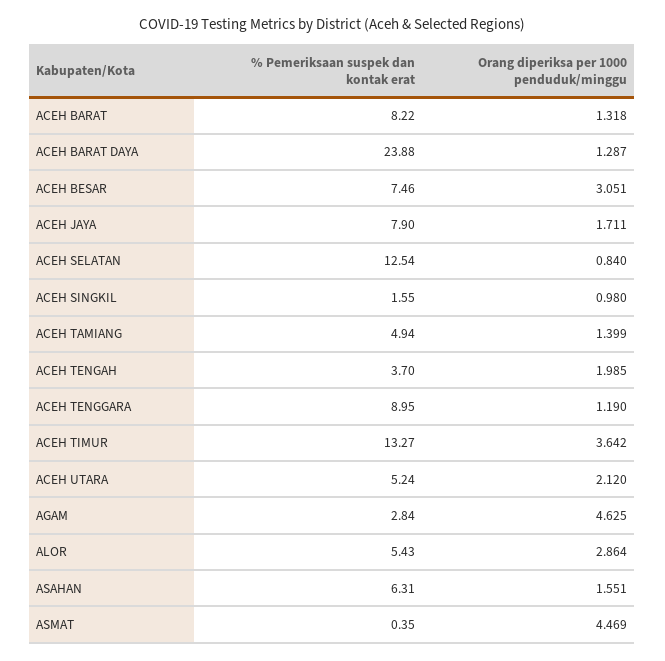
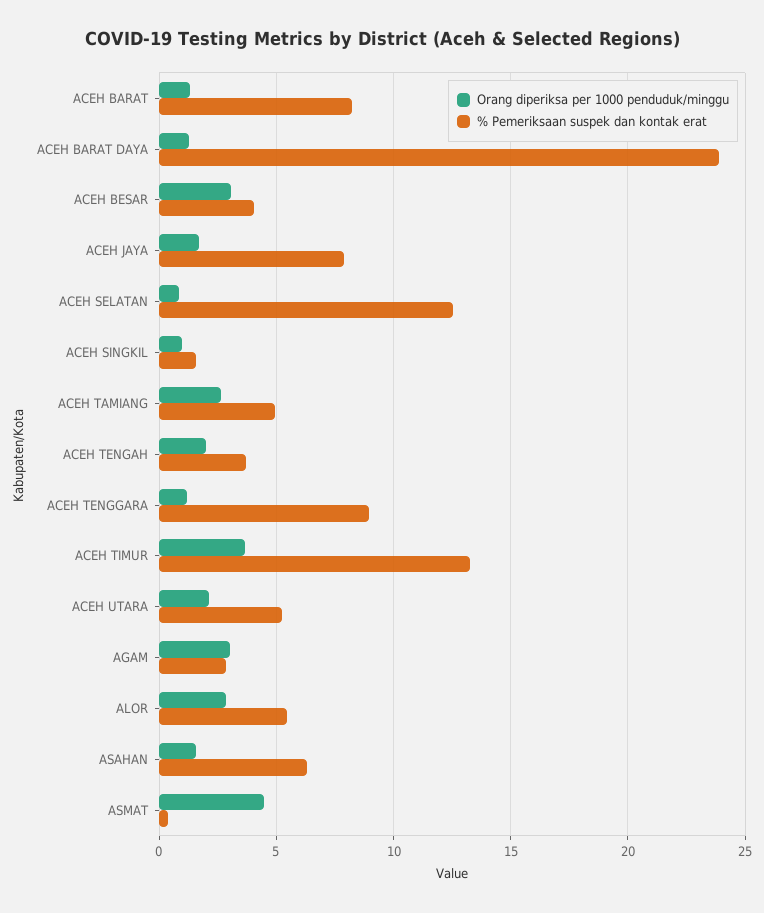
% Pemeriksaan suspek dan kontak erat, ACEH BESAR: 7.46 -> 4
Orang diperiksa per 1000 penduduk/minggu, ACEH TAMIANG: 1.399 -> 2.5
Orang diperiksa per 1000 penduduk/minggu, AGAM: 4.625 -> 3

